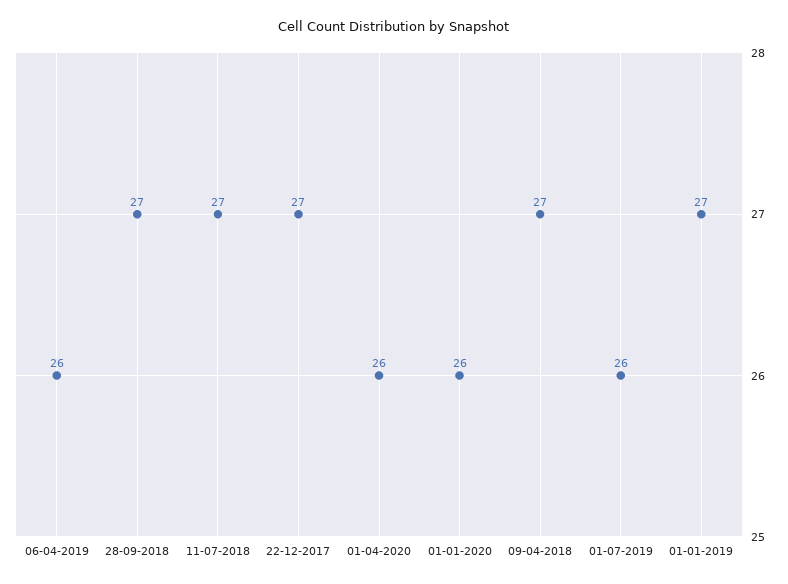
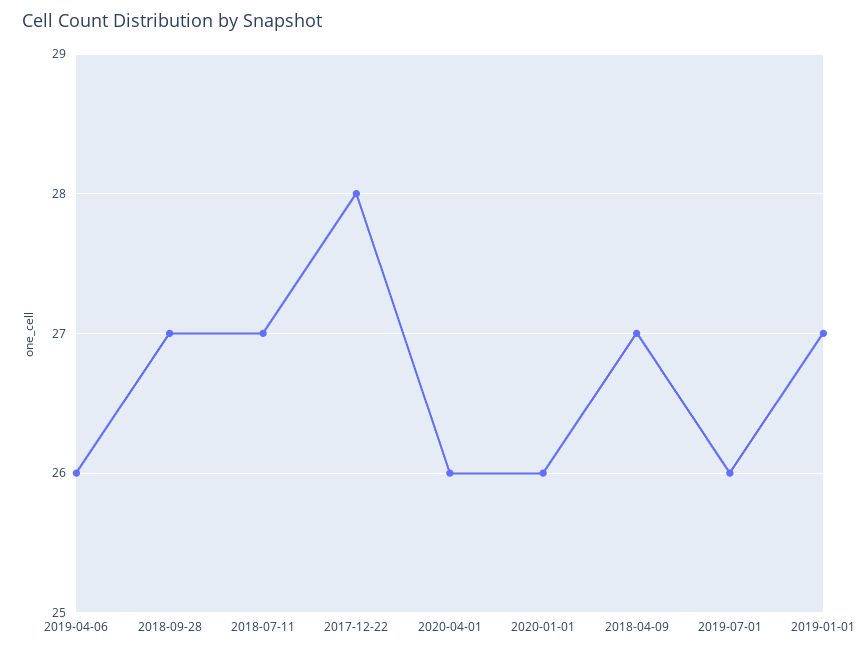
22-12-2017: 27 -> 28

